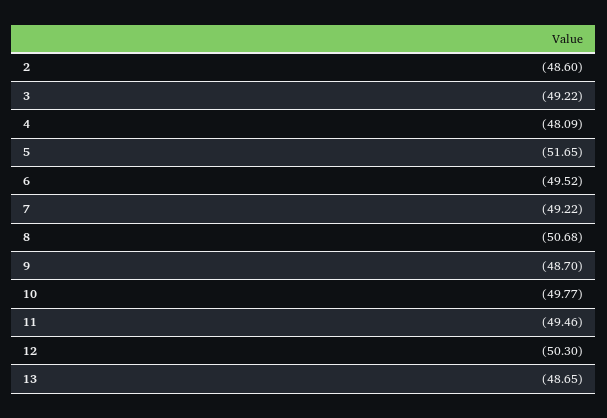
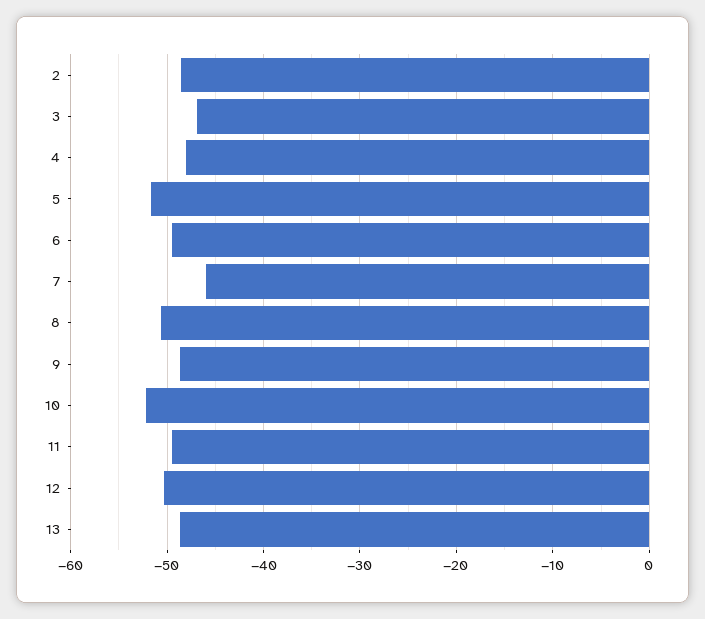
3: -49.22 -> -47
7: -49.22 -> -46
10: -49.77 -> -52

